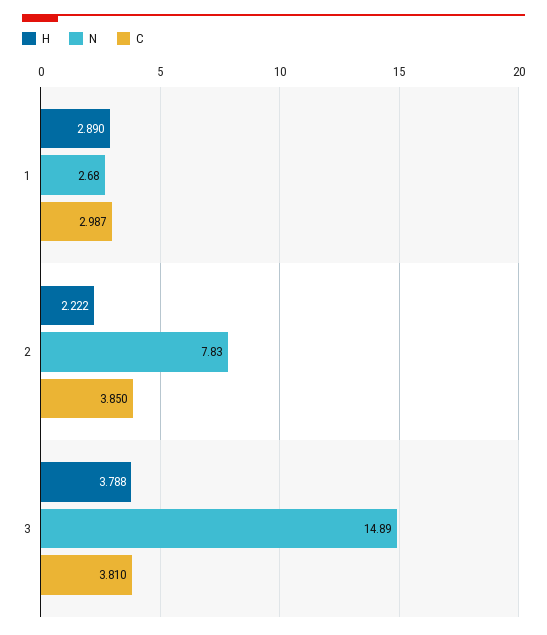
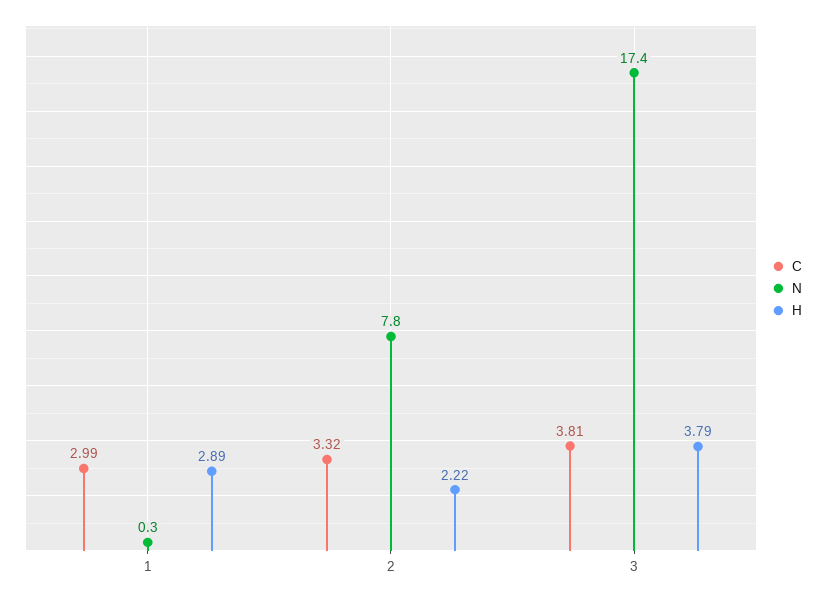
N, 1: 2.68 -> 0.3
C, 2: 3.85 -> 3.32
N, 3: 14.89 -> 17.4

